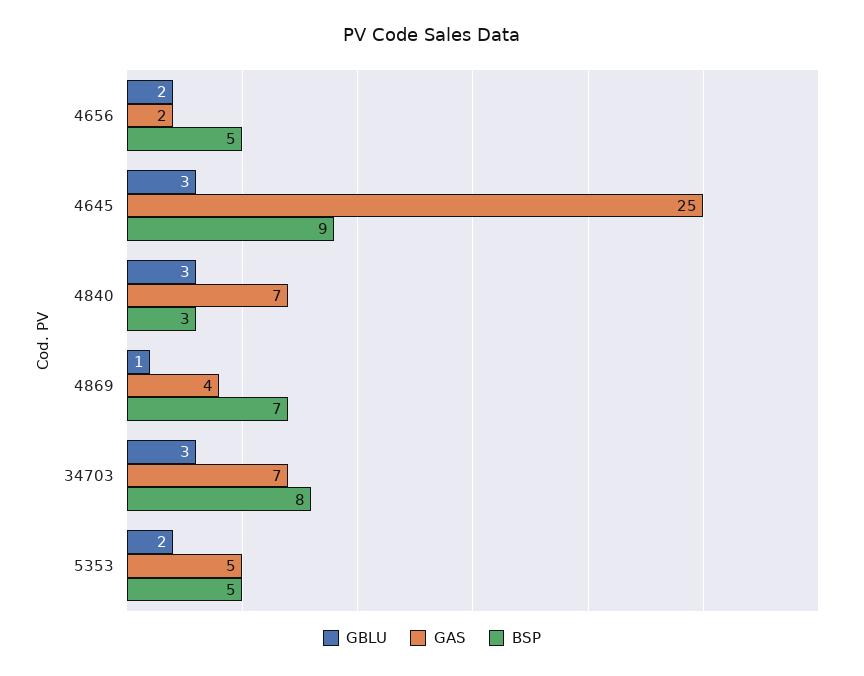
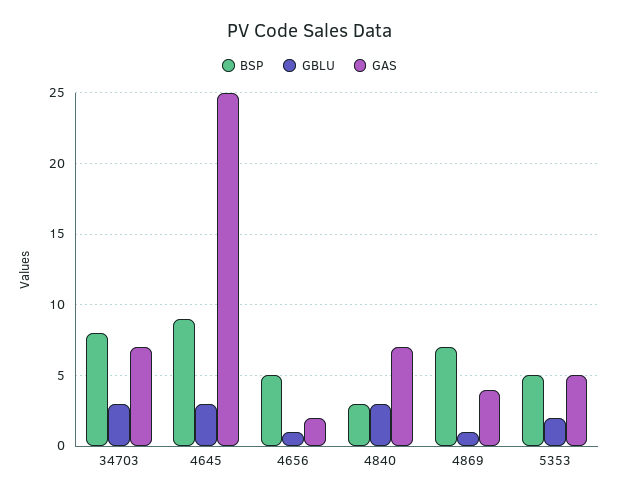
GBLU, 4656: 2 -> 1

